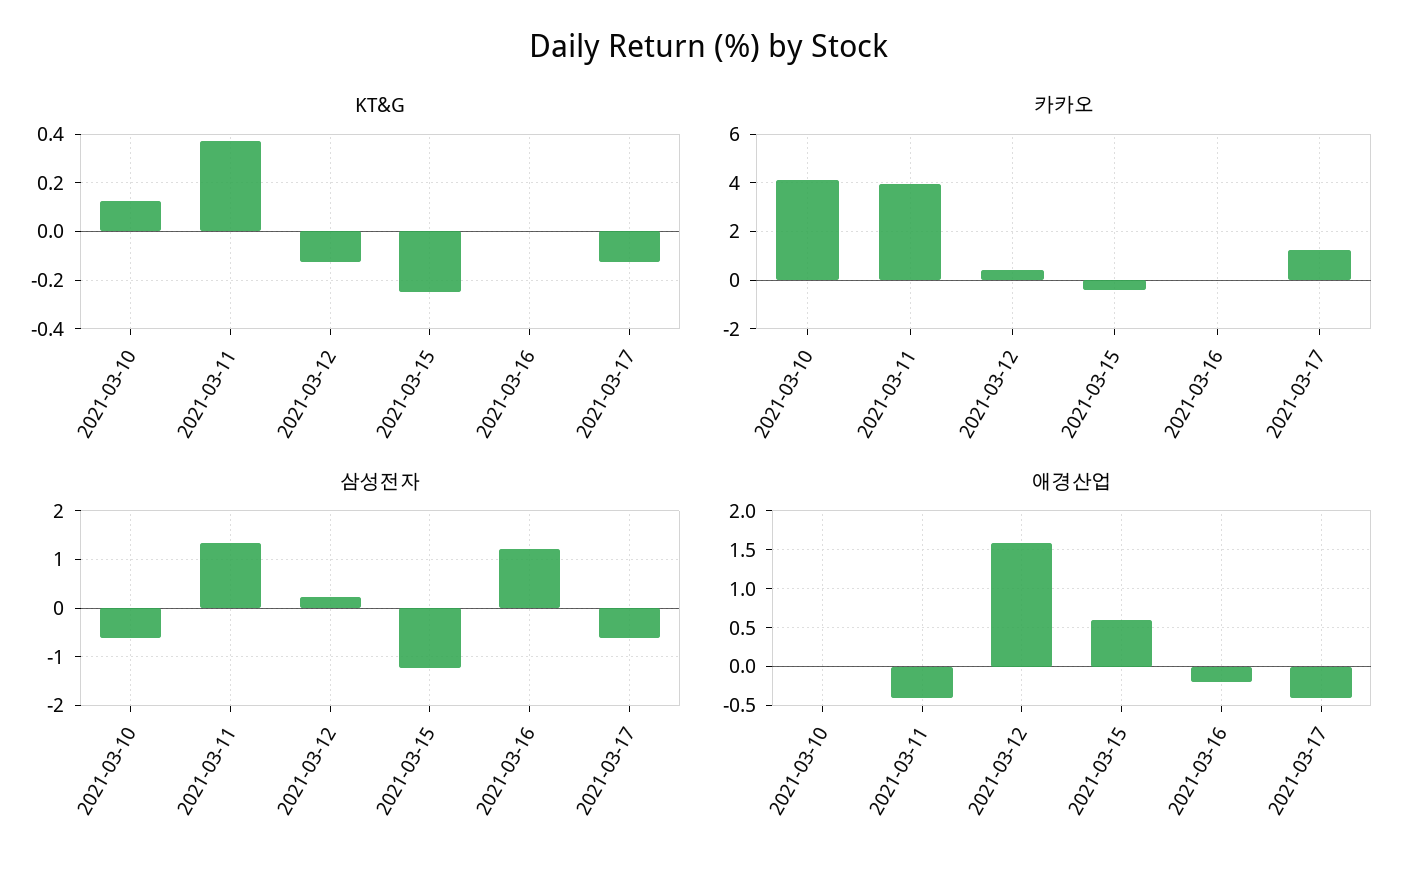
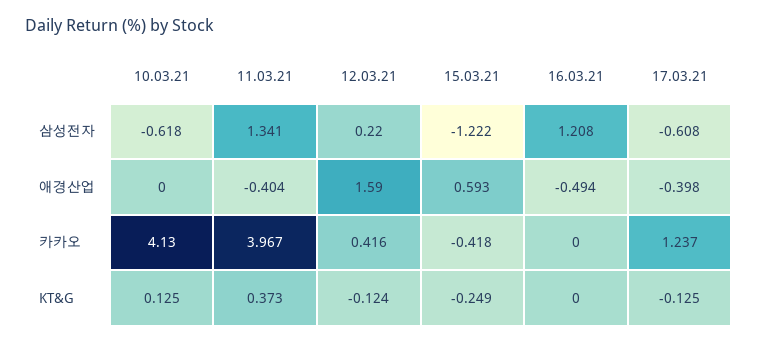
애경산업, 2021-03-16: -0.2 -> -0.494

